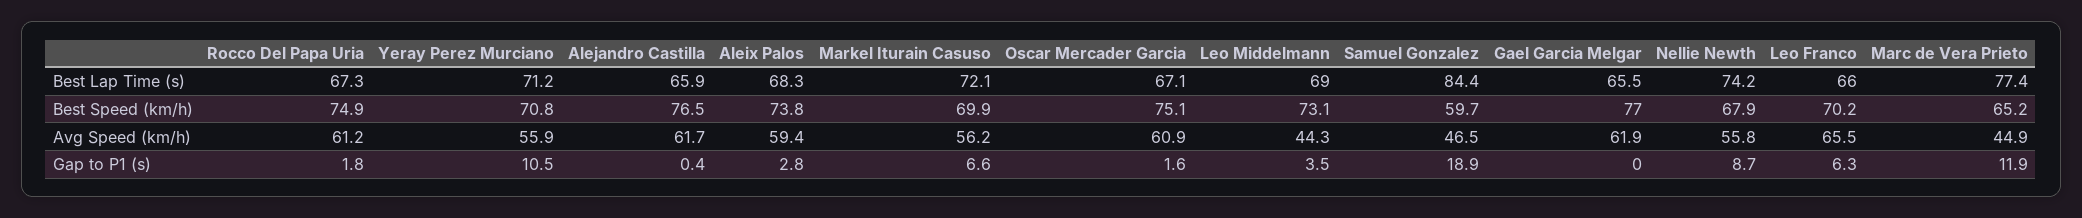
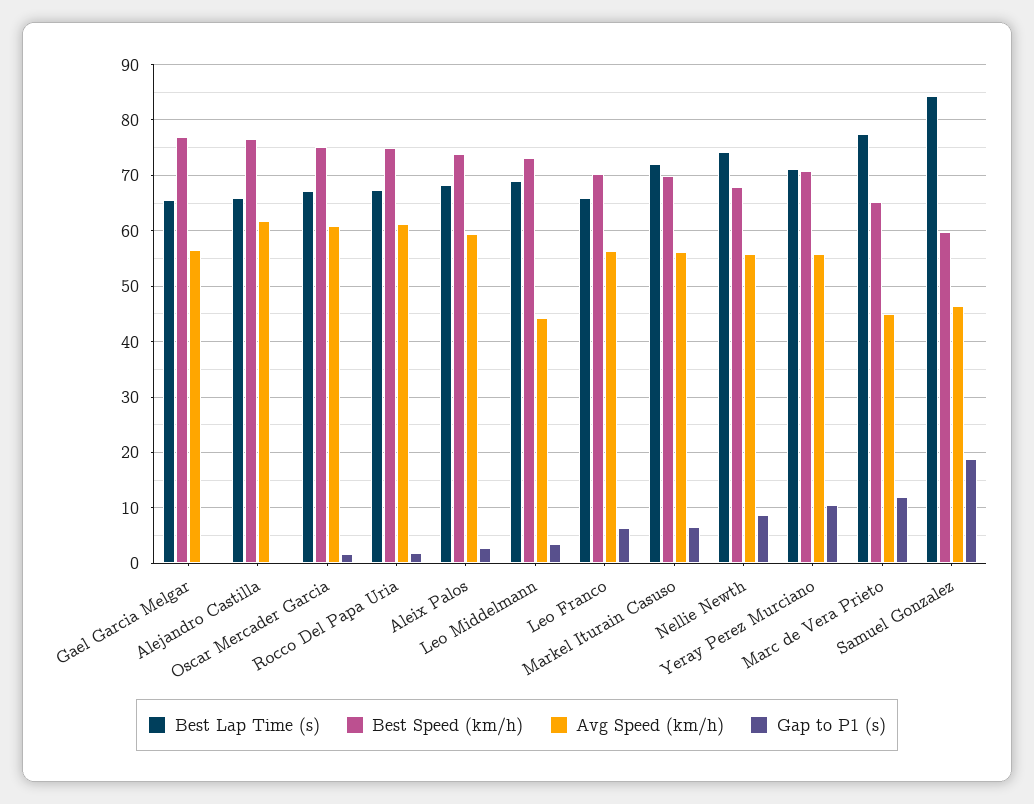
Avg Speed (km/h), Gael Garcia Melgar: 61.9 -> 56
Avg Speed (km/h), Leo Franco: 65.5 -> 56

